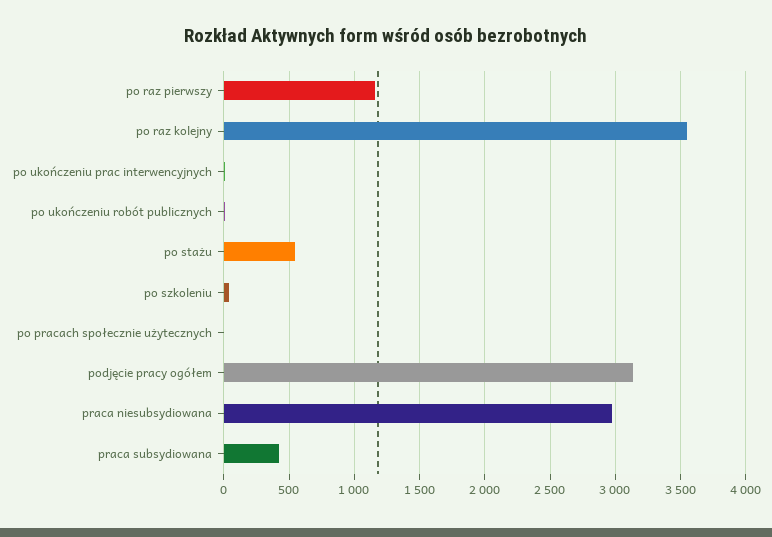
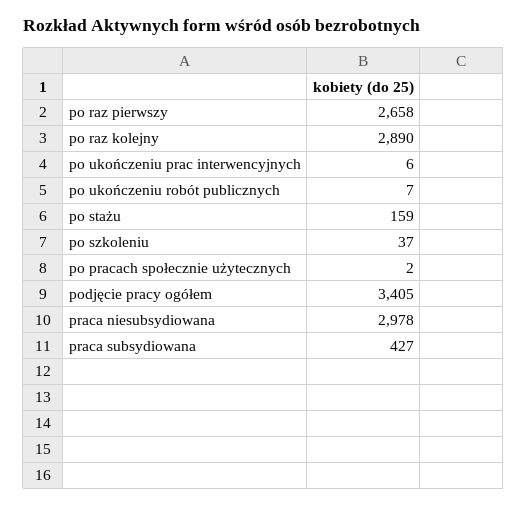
po raz pierwszy: 1150 -> 2658
po raz kolejny: 3550 -> 2890
po stażu: 550 -> 159
podjęcie pracy ogółem: 3150 -> 3405

